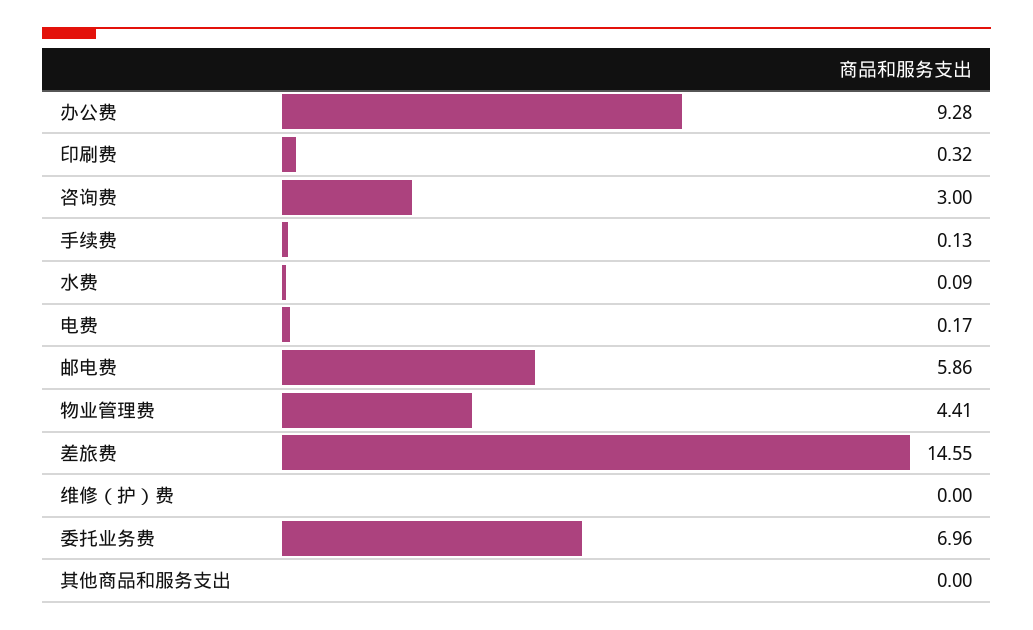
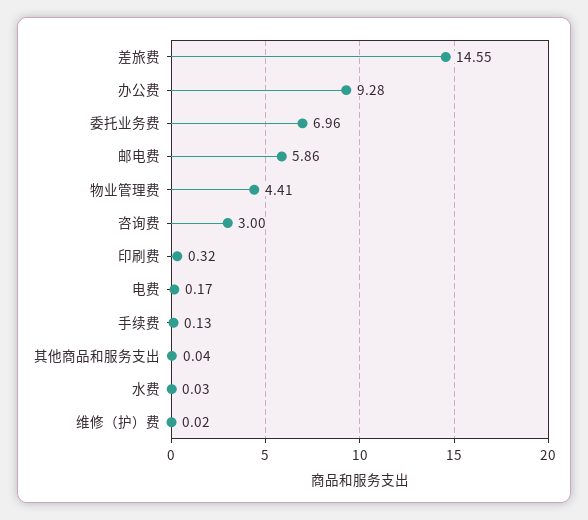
水费: 0.09 -> 0.03
维修（护）费: 0 -> 0.02
其他商品和服务支出: 0 -> 0.04

